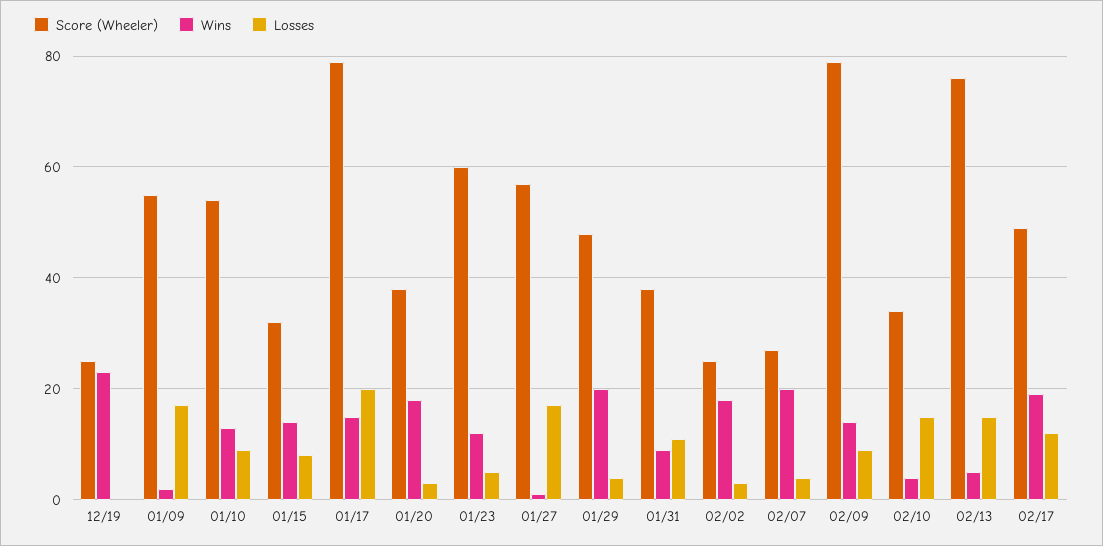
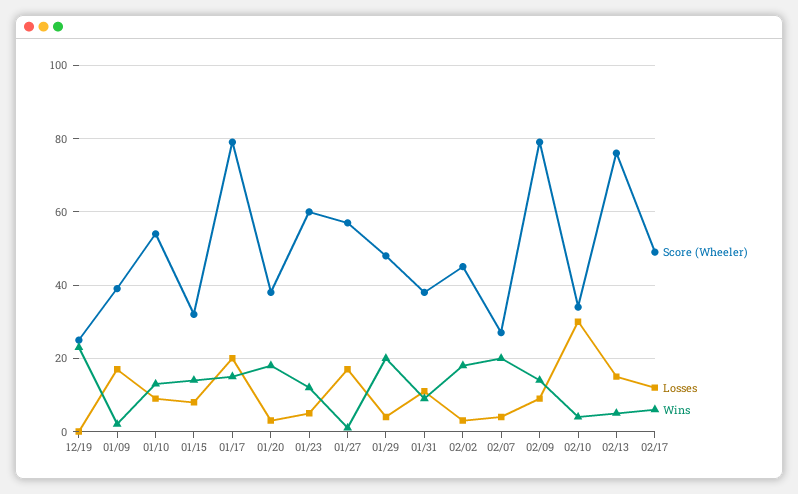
Score (Wheeler), 01/09: 55 -> 40
Score (Wheeler), 02/02: 25 -> 45
Losses, 02/10: 15 -> 30
Wins, 02/17: 20 -> 5

